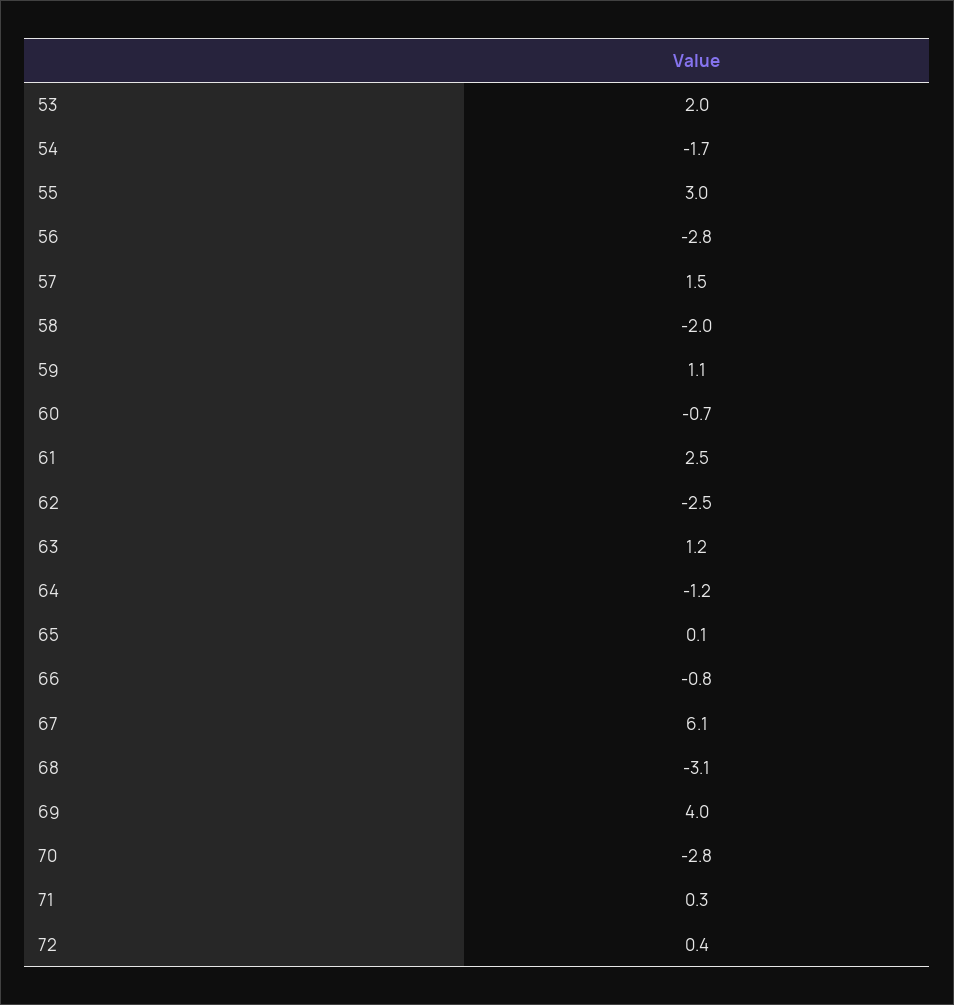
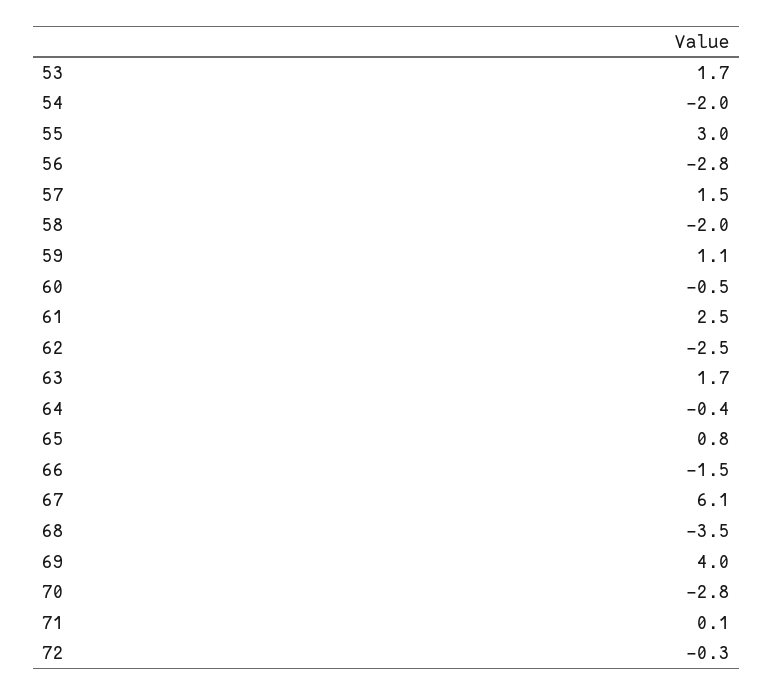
53: 2 -> 1.7
54: -1.7 -> -2
60: -0.7 -> -0.5
63: 1.2 -> 1.7
64: -1.2 -> -0.4
65: 0.1 -> 0.8
66: -0.8 -> -1.5
68: -3.1 -> -3.5
71: 0.3 -> 0.1
72: 0.4 -> -0.3

